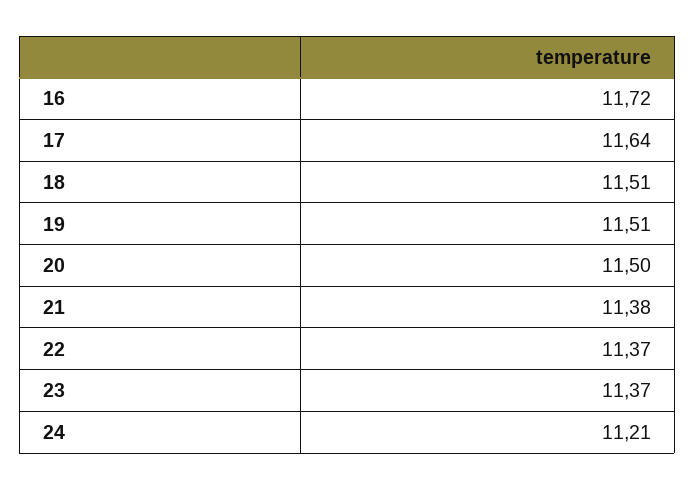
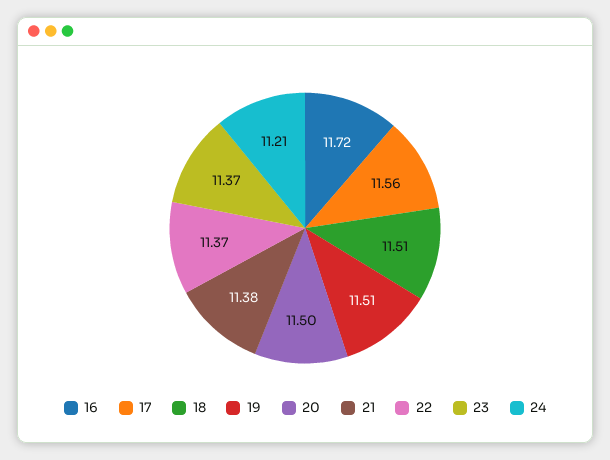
17: 11.64 -> 11.56

